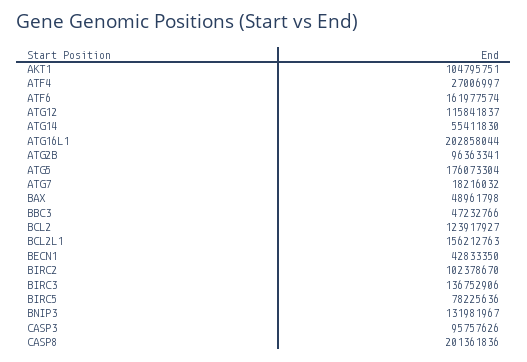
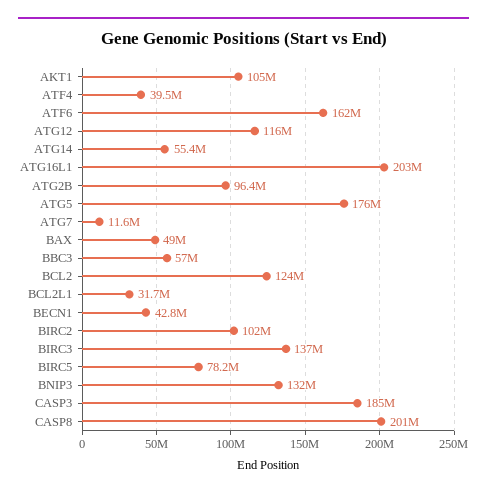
ATF4: 27006997 -> 39500000
ATG7: 18216032 -> 11600000
BBC3: 47232766 -> 57000000
BCL2L1: 156212763 -> 31700000
CASP3: 95757626 -> 185000000

